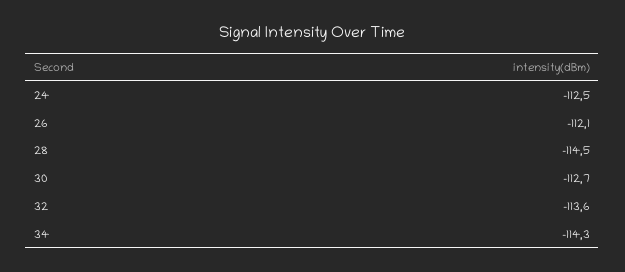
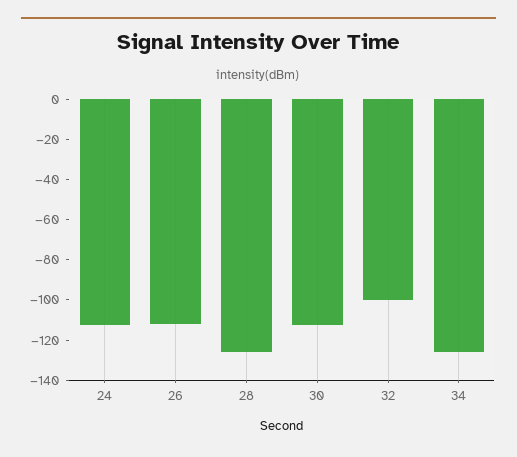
28: -114.5 -> -125
32: -113.6 -> -100
34: -114.3 -> -125

